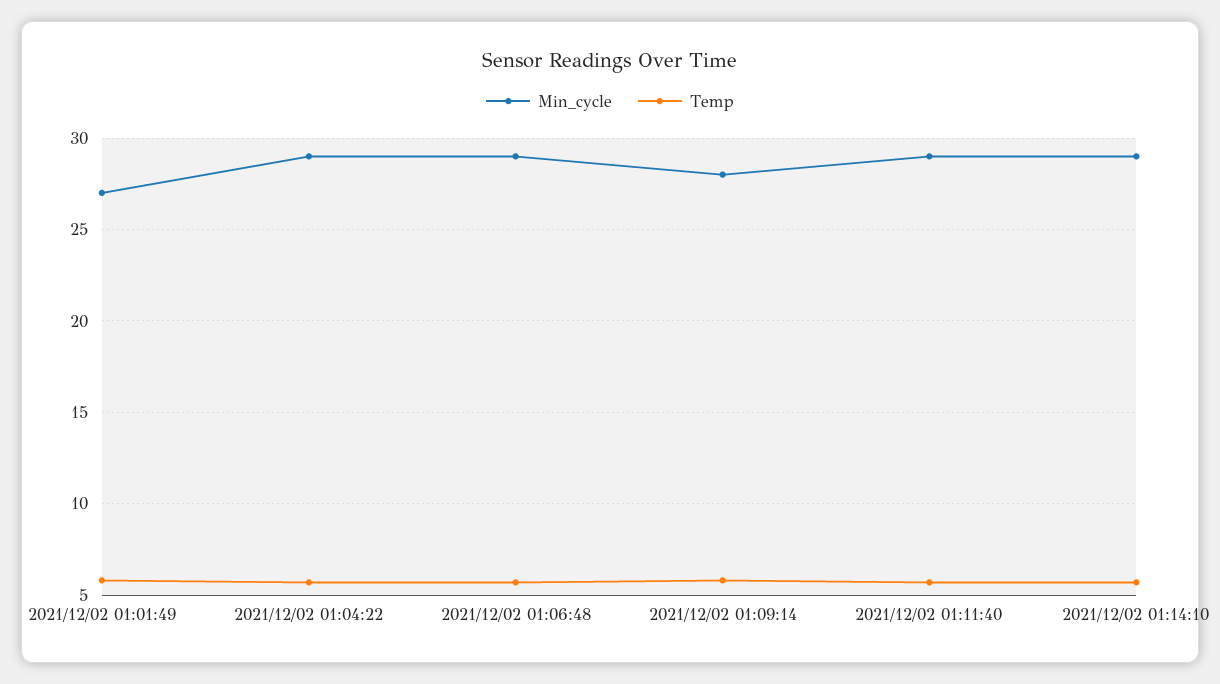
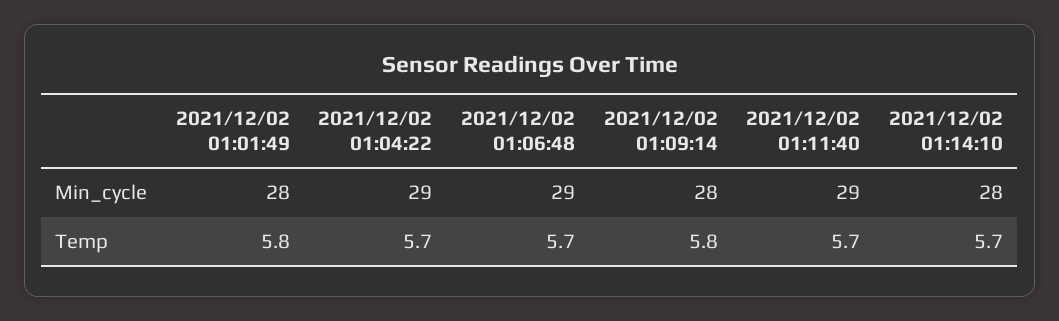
Min_cycle, 2021/12/02 01:01:49: 27 -> 28
Min_cycle, 2021/12/02 01:14:10: 29 -> 28

